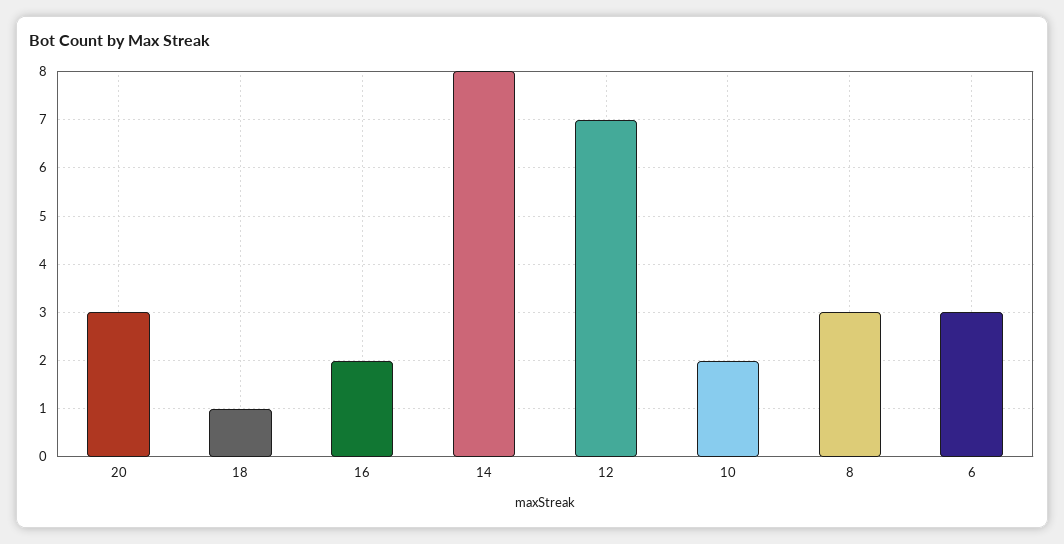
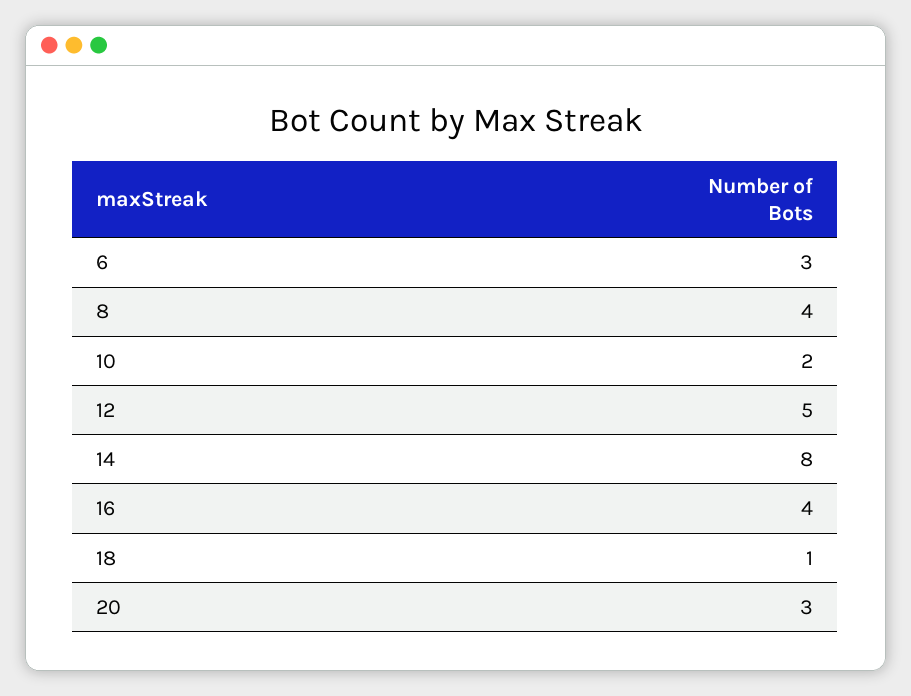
16: 2 -> 4
12: 7 -> 5
8: 3 -> 4

